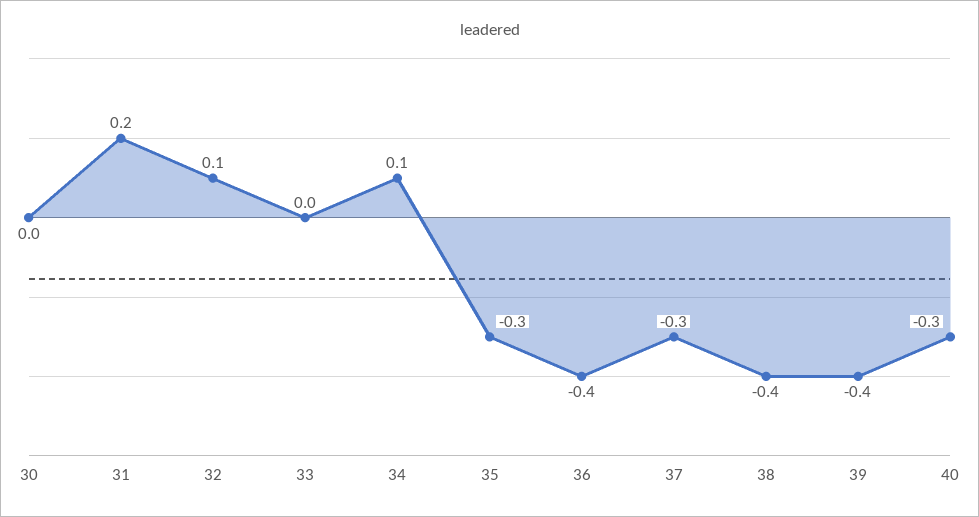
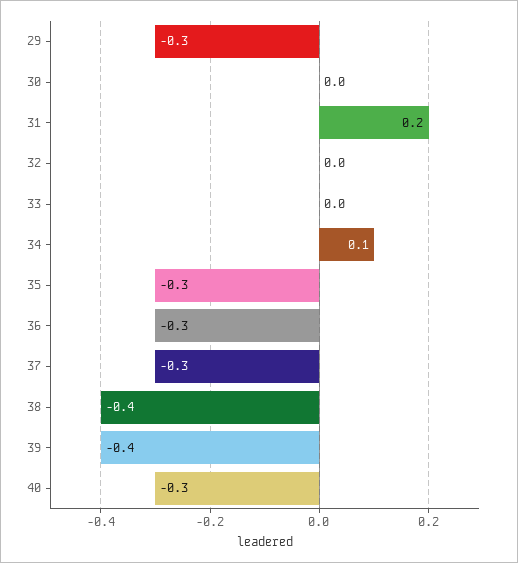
32: 0.1 -> 0
36: -0.4 -> -0.3
29: none -> -0.3

